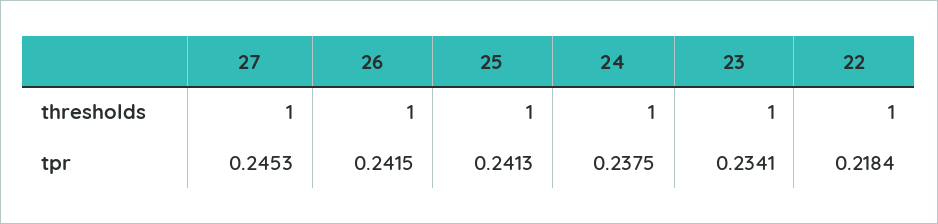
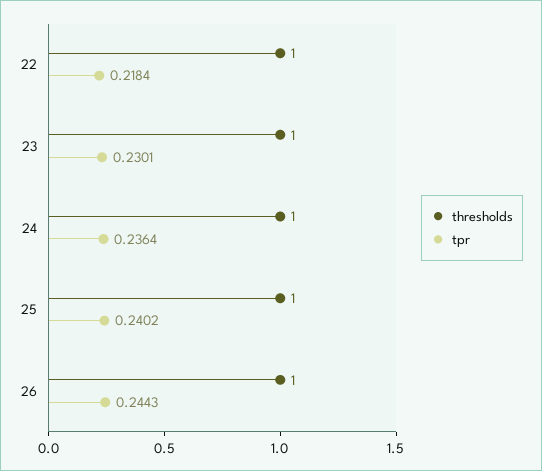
thresholds, 27: 1 -> none
tpr, 27: 0.2453 -> none
tpr, 26: 0.2415 -> 0.2443
tpr, 25: 0.2413 -> 0.2402
tpr, 24: 0.2375 -> 0.2364
tpr, 23: 0.2341 -> 0.2301

